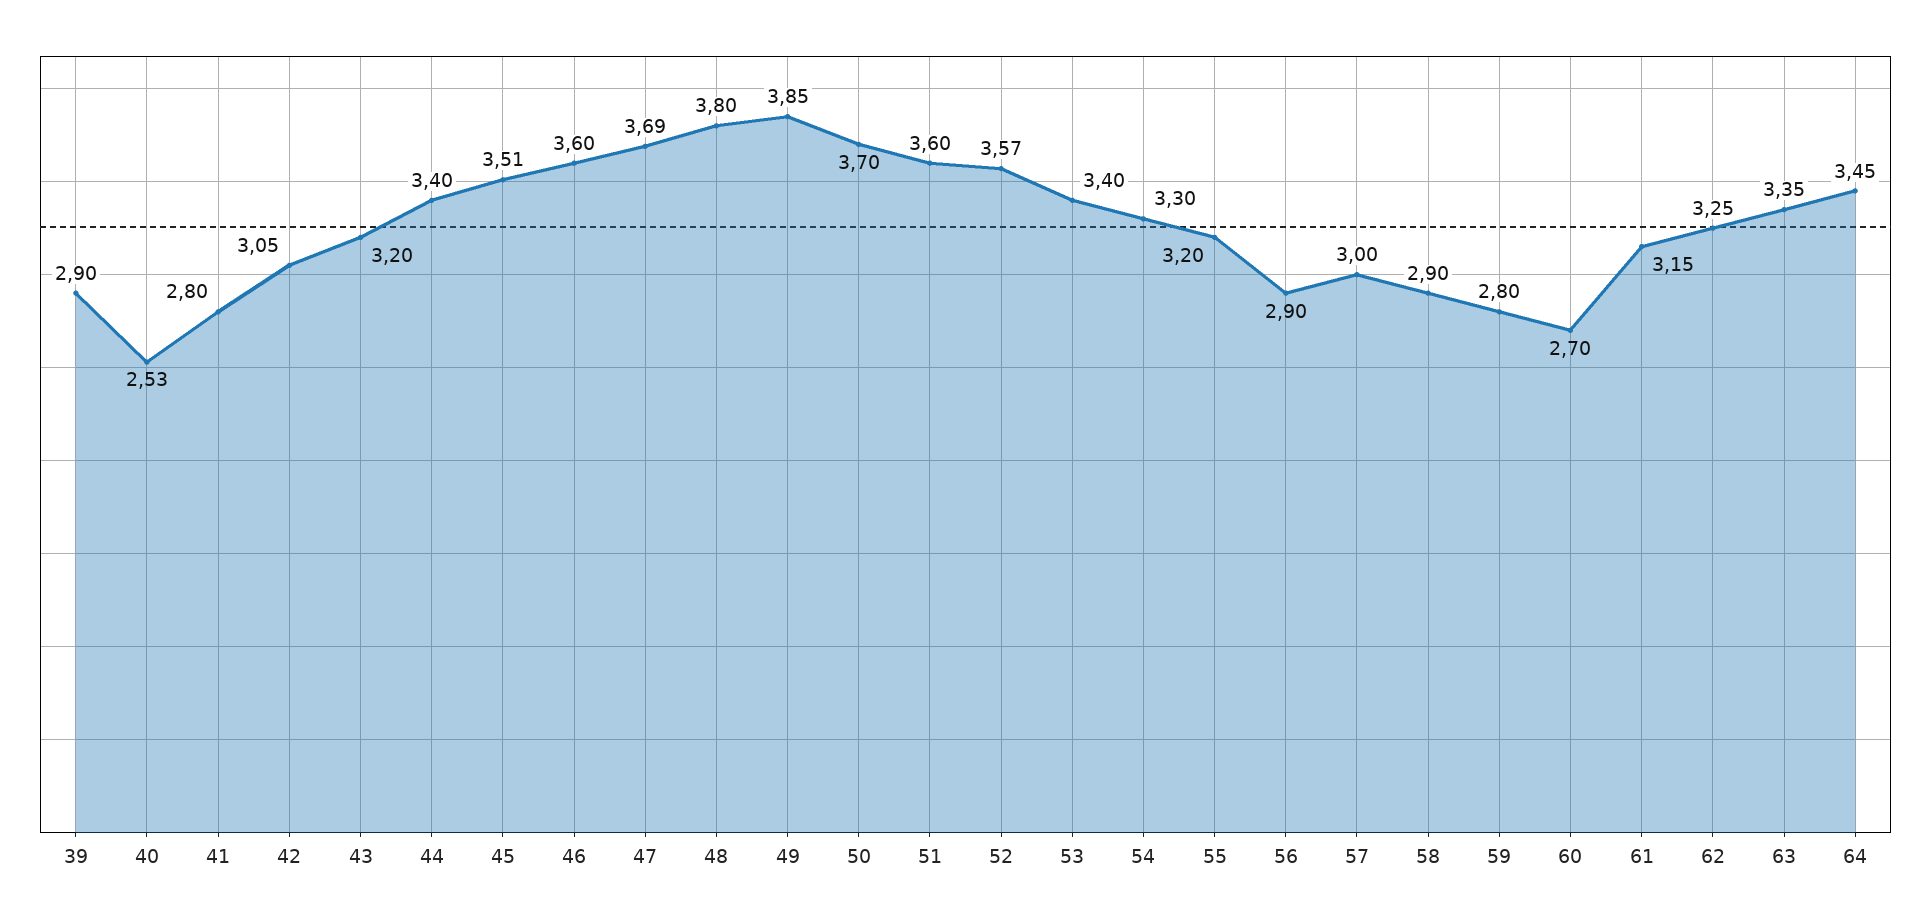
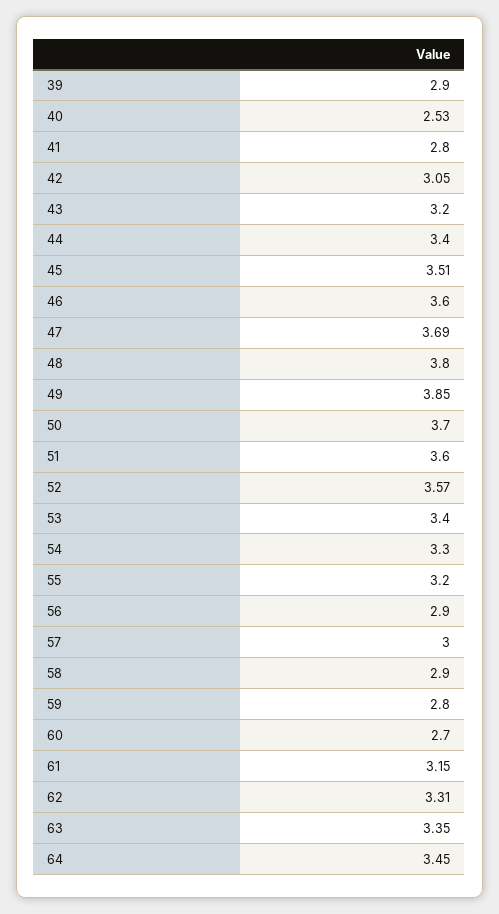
62: 3.25 -> 3.31

